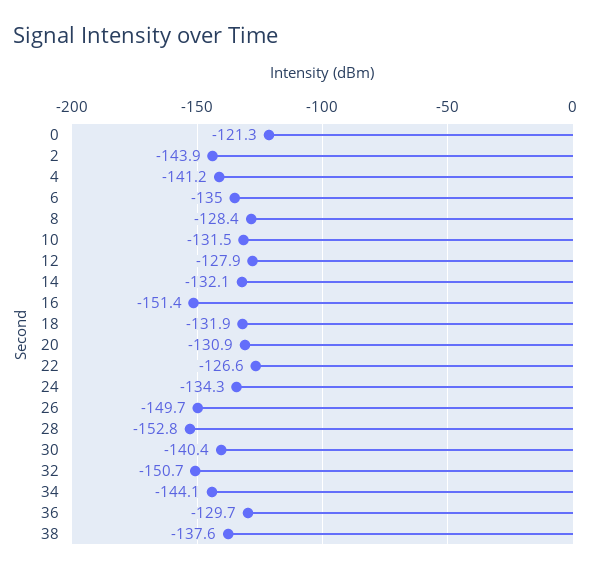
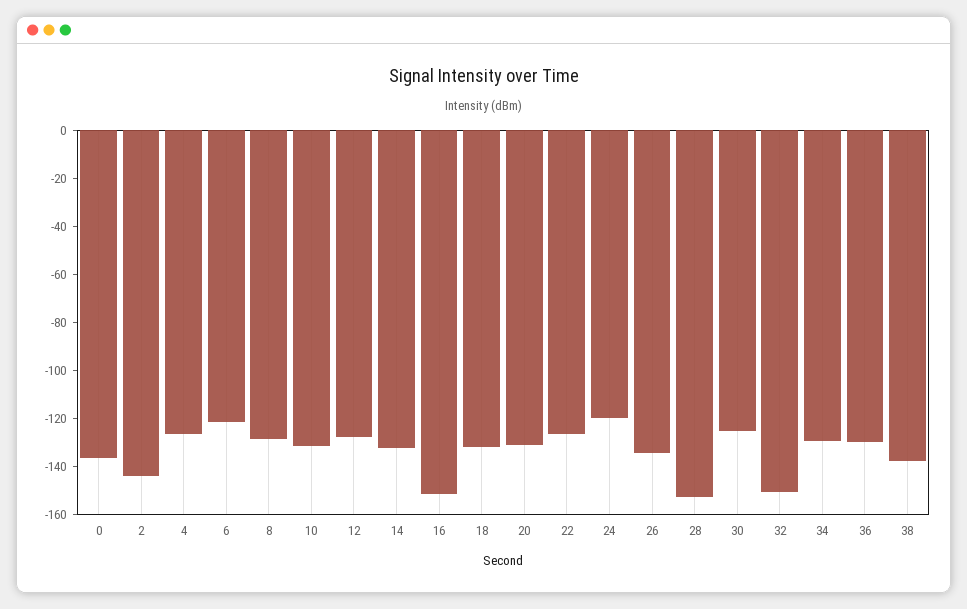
0: -121.3 -> -135
4: -141.2 -> -125
6: -135 -> -120
24: -134.3 -> -120
26: -149.7 -> -135
30: -140.4 -> -125
34: -144.1 -> -130

